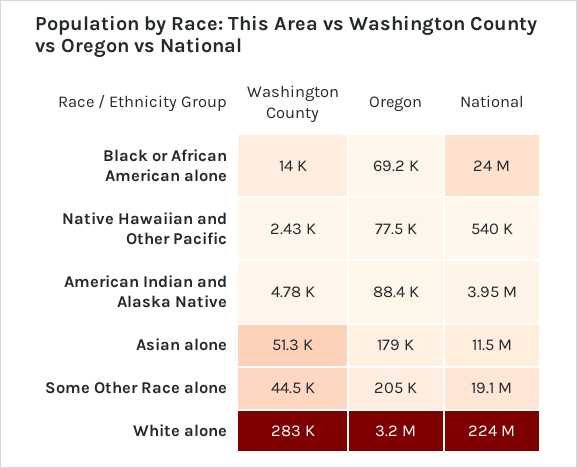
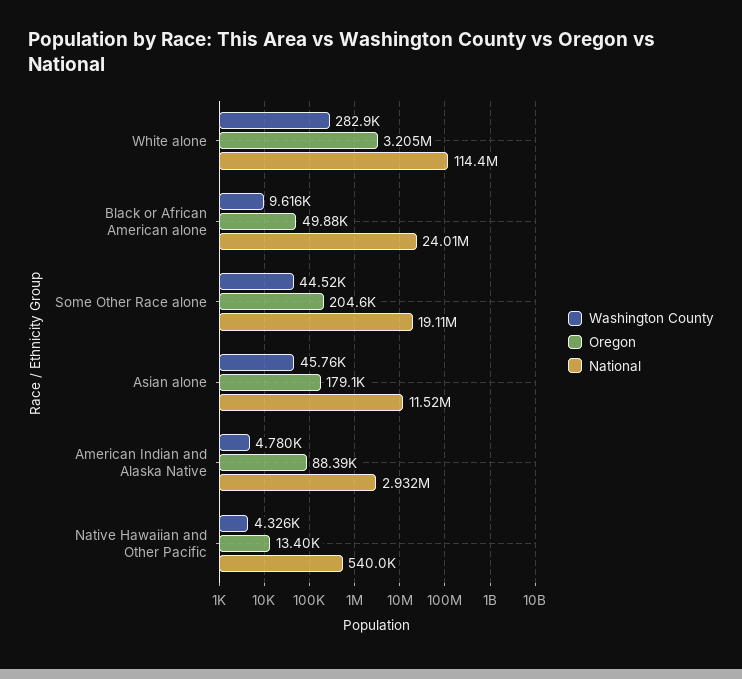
Washington County, Black or African American alone: 14000 -> 9616
Oregon, Black or African American alone: 69200 -> 49880
Washington County, Native Hawaiian and Other Pacific: 2430 -> 4326
Oregon, Native Hawaiian and Other Pacific: 77500 -> 13400
National, American Indian and Alaska Native: 3950000 -> 2932000
Washington County, Asian alone: 51300 -> 45760
National, White alone: 224000000 -> 114400000

